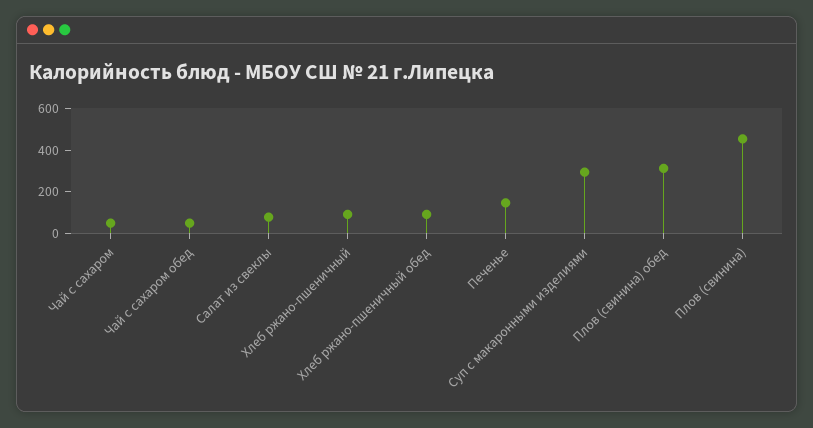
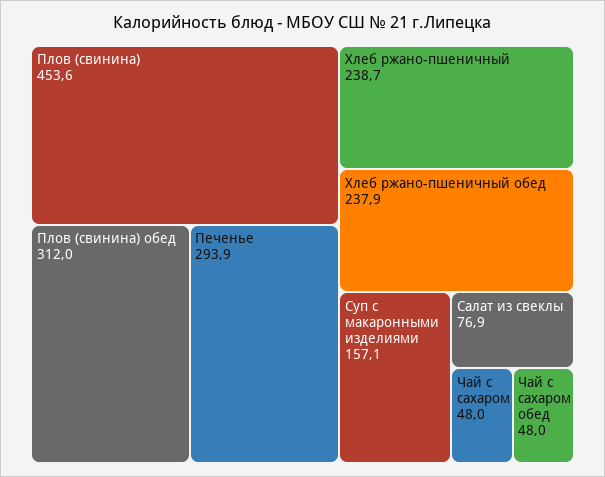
Хлеб ржано-пшеничный: 100 -> 238.7
Хлеб ржано-пшеничный обед: 100 -> 237.9
Печенье: 150 -> 293.9
Суп с макаронными изделиями: 300 -> 157.1

